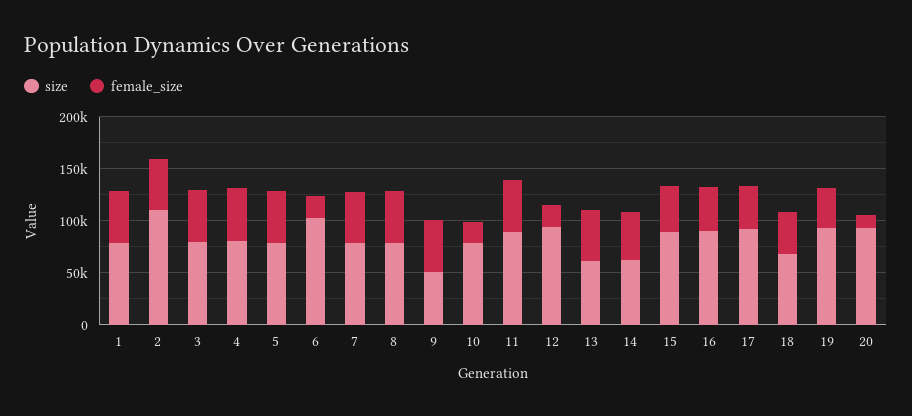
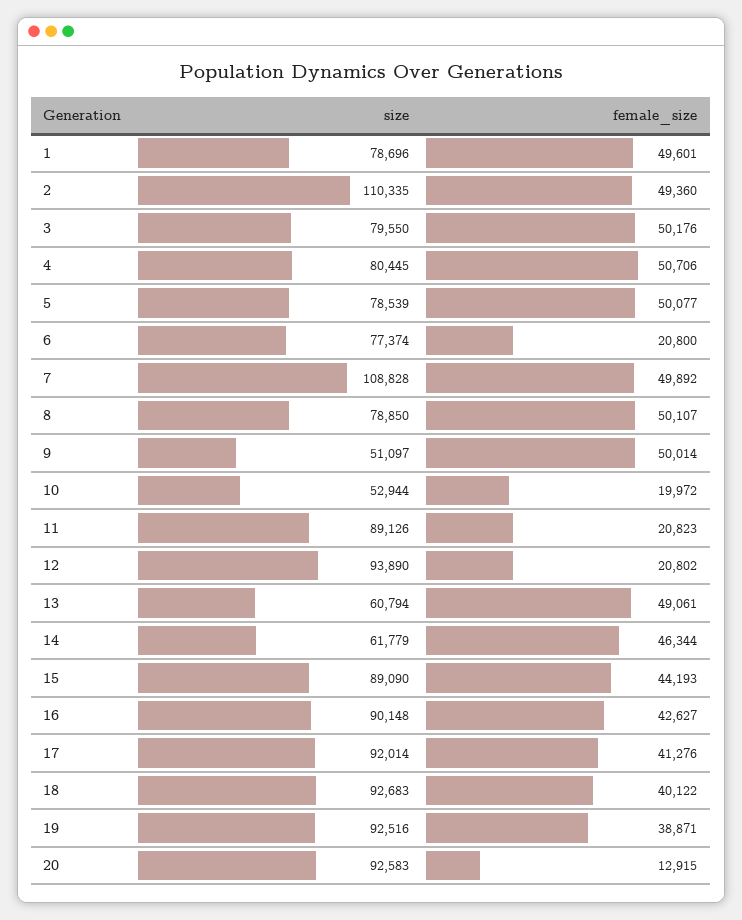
size, 6: 100000 -> 77374
size, 7: 80000 -> 108828
size, 10: 80000 -> 52944
female_size, 11: 50000 -> 20823
size, 18: 70000 -> 92683

